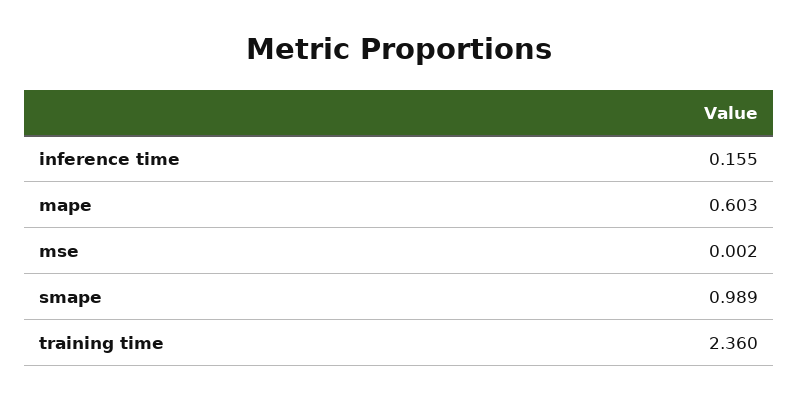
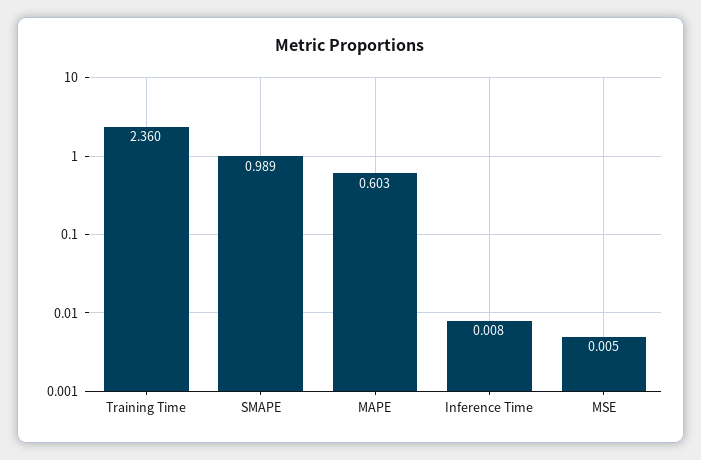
inference time: 0.155 -> 0.008
mse: 0.002 -> 0.005

